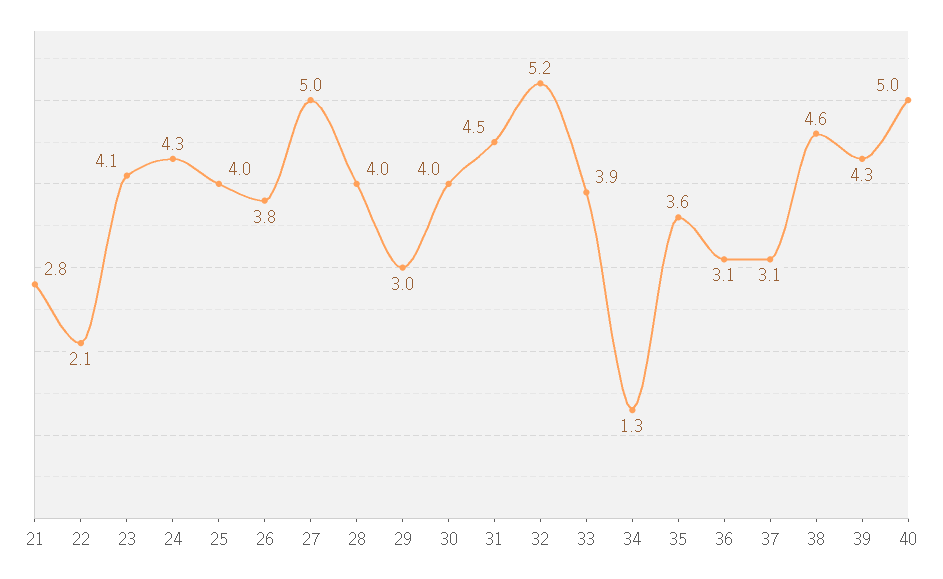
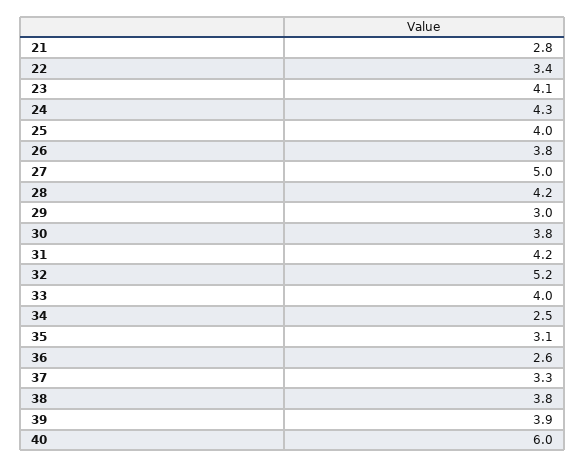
22: 2.1 -> 3.4
28: 4 -> 4.2
30: 4 -> 3.8
31: 4.5 -> 4.2
33: 3.9 -> 4
34: 1.3 -> 2.5
35: 3.6 -> 3.1
36: 3.1 -> 2.6
37: 3.1 -> 3.3
38: 4.6 -> 3.8
39: 4.3 -> 3.9
40: 5 -> 6

